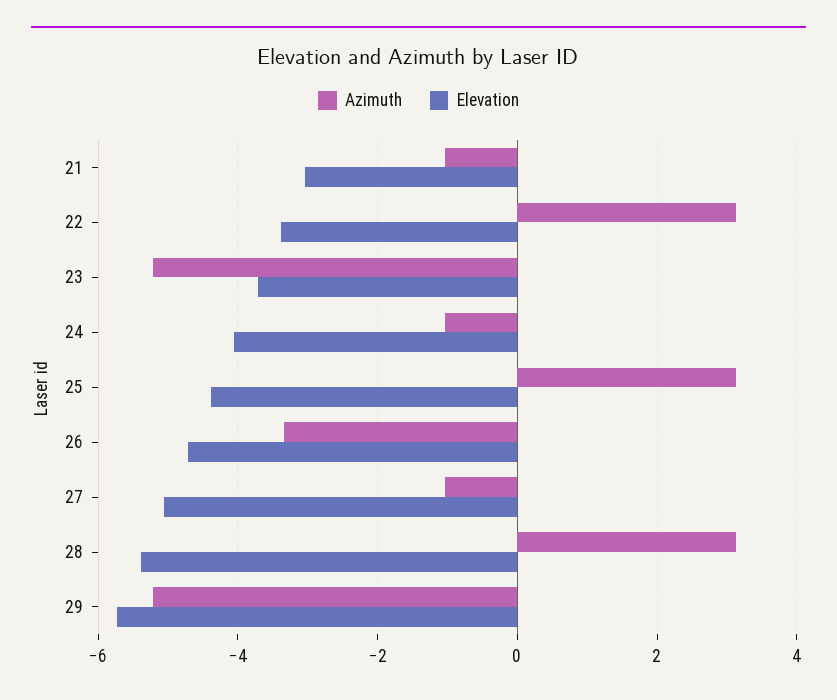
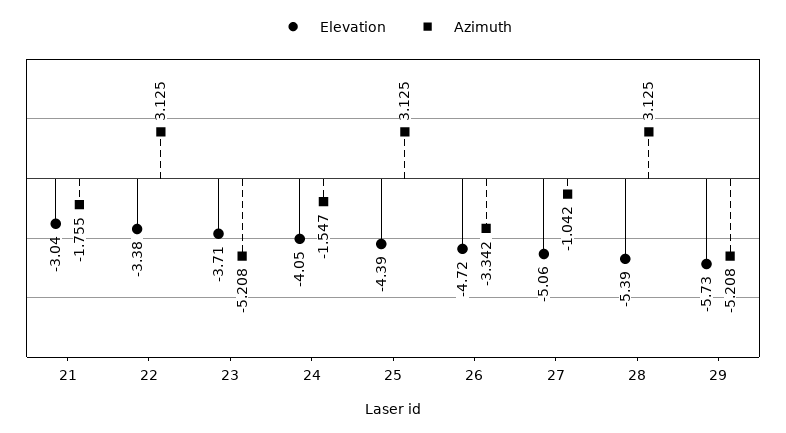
Azimuth, 21: -1 -> -1.755
Azimuth, 24: -1 -> -1.547

